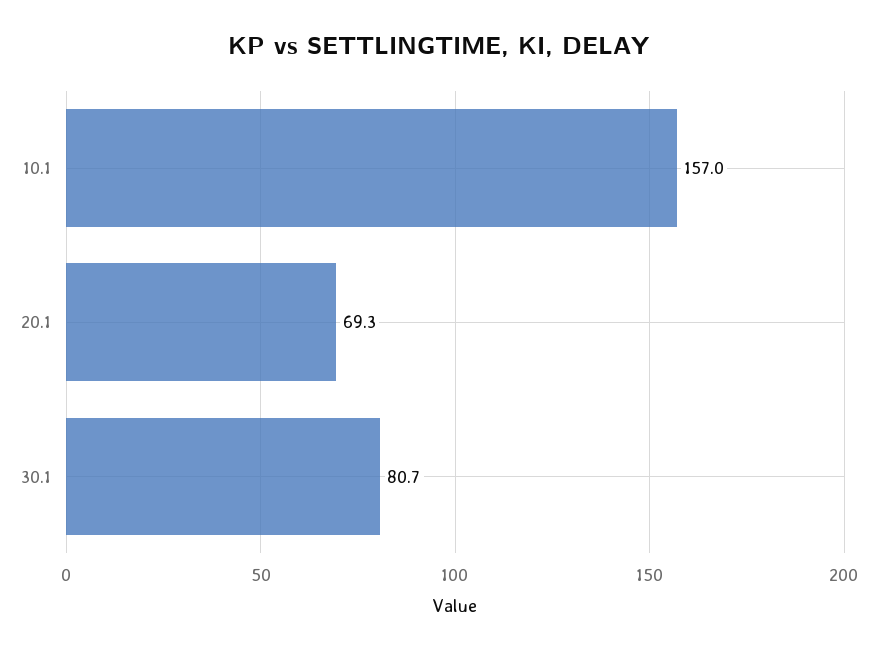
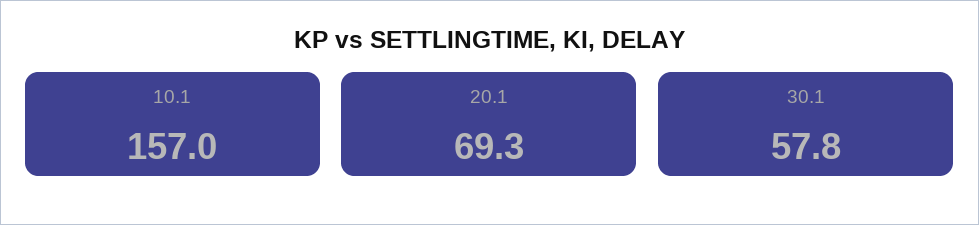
30.1: 80.7 -> 57.8

